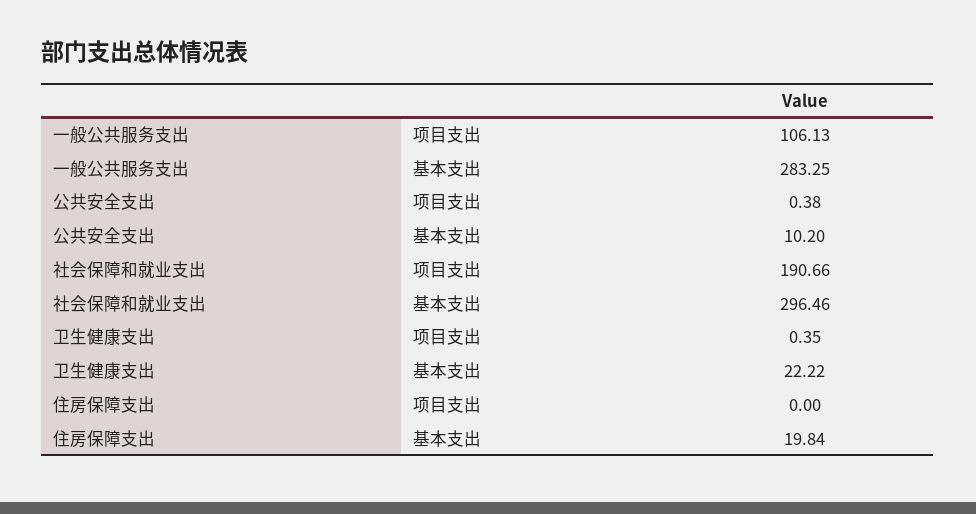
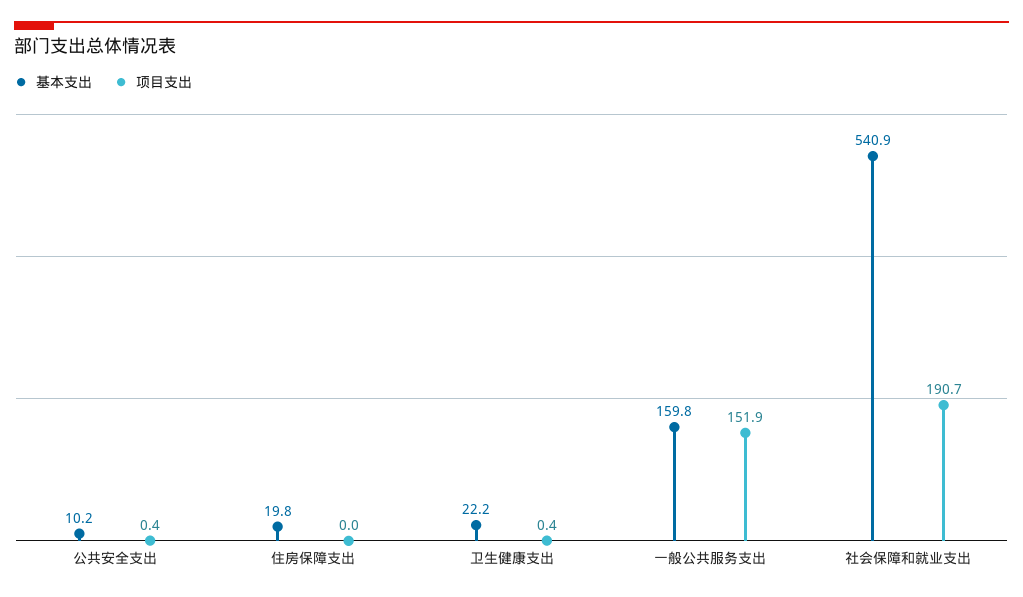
项目支出, 一般公共服务支出: 106.13 -> 151.9
基本支出, 一般公共服务支出: 283.25 -> 159.8
基本支出, 社会保障和就业支出: 296.46 -> 540.9

